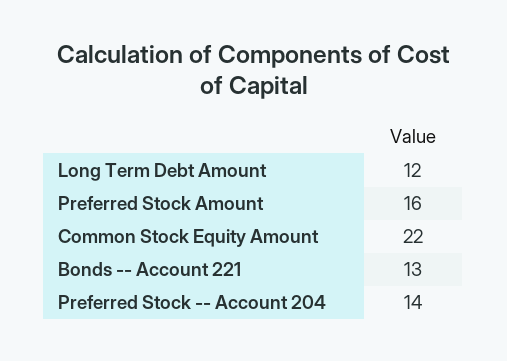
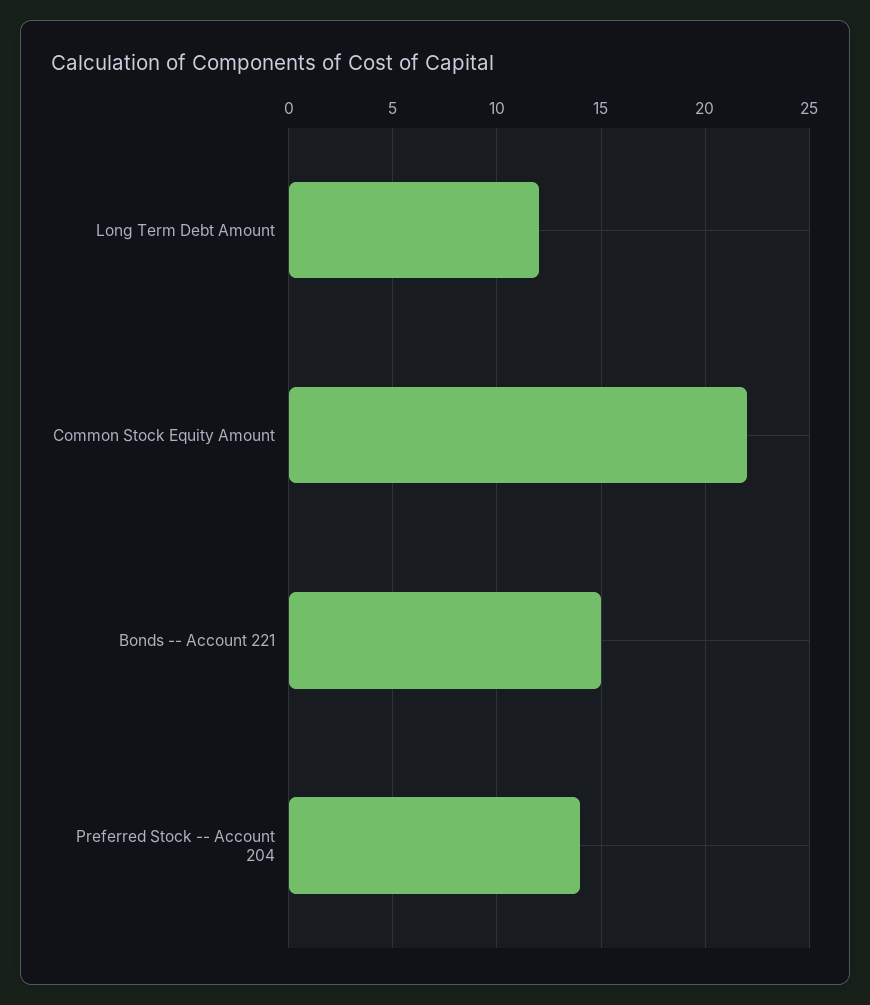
Preferred Stock Amount: 16 -> none
Bonds -- Account 221: 13 -> 15

